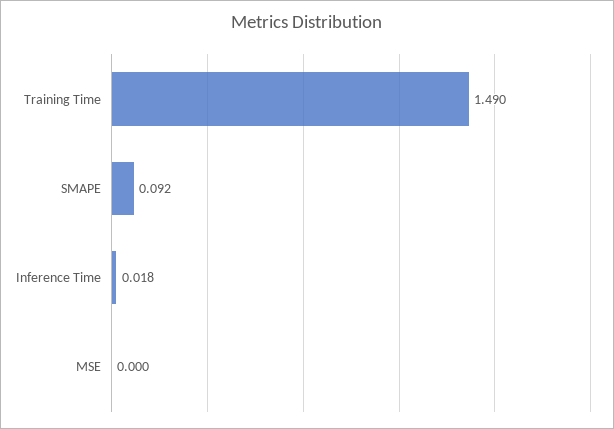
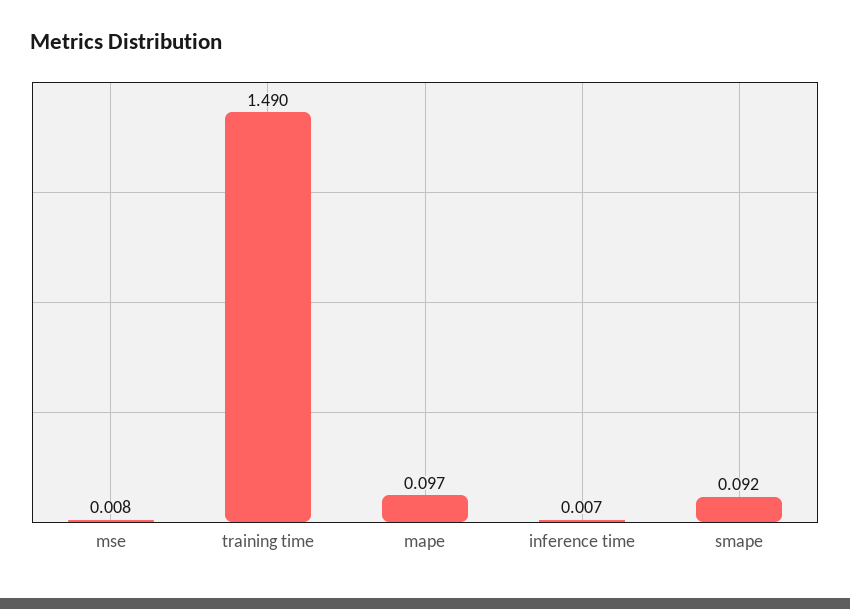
Inference Time: 0.018 -> 0.007
MSE: 0 -> 0.008
mape: none -> 0.097

